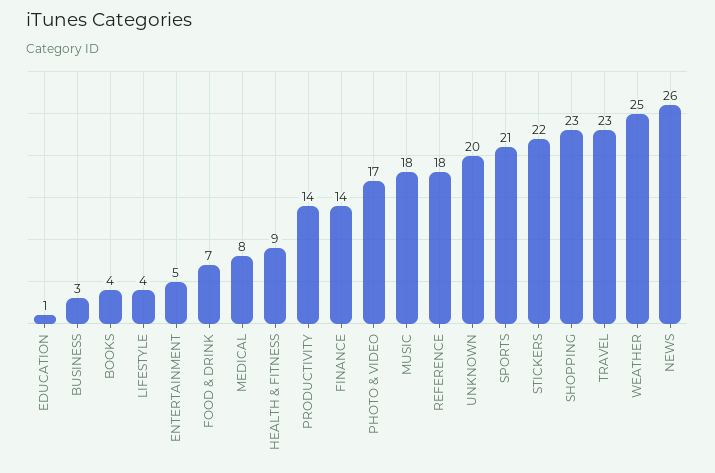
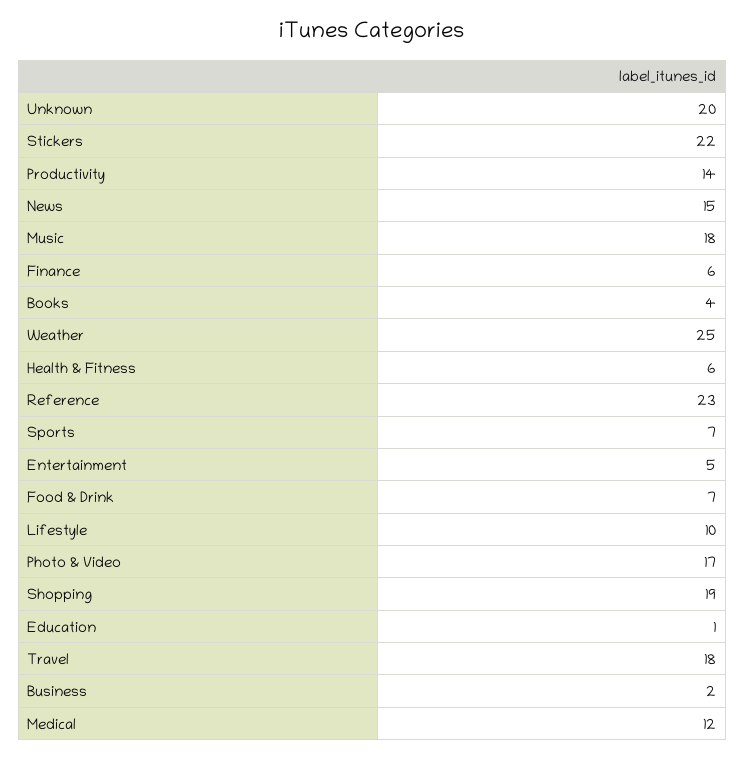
BUSINESS: 3 -> 2
LIFESTYLE: 4 -> 10
MEDICAL: 8 -> 12
HEALTH & FITNESS: 9 -> 6
FINANCE: 14 -> 6
REFERENCE: 18 -> 23
SPORTS: 21 -> 7
SHOPPING: 23 -> 19
TRAVEL: 23 -> 18
NEWS: 26 -> 15

